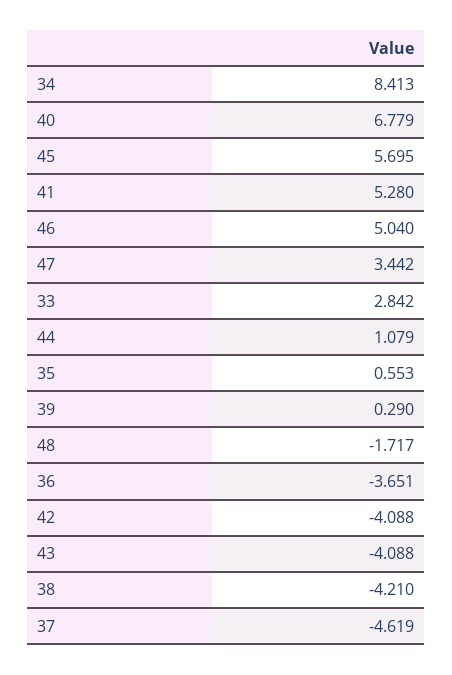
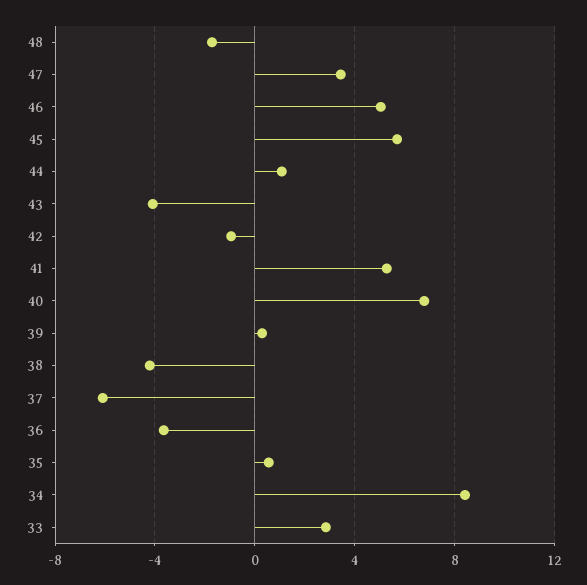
42: -4.088 -> -1
37: -4.619 -> -6

